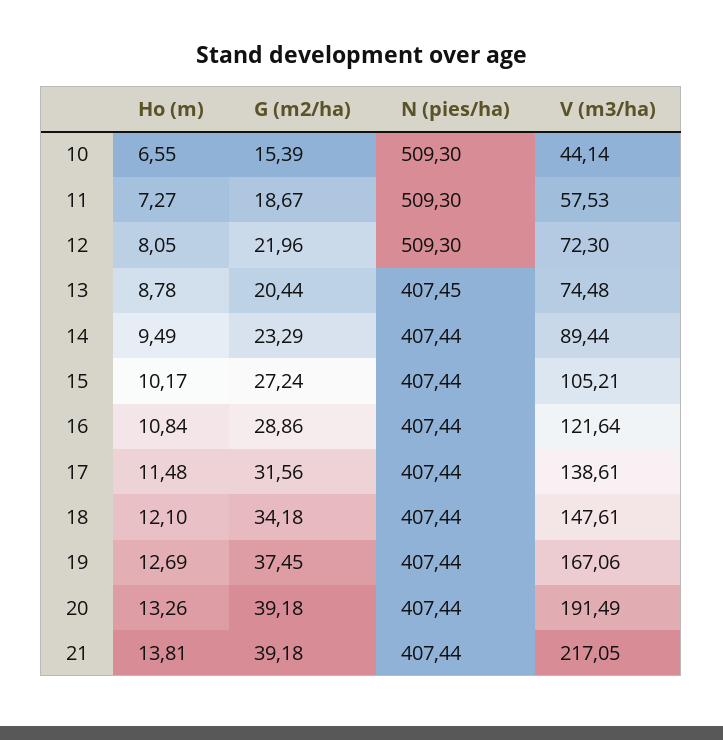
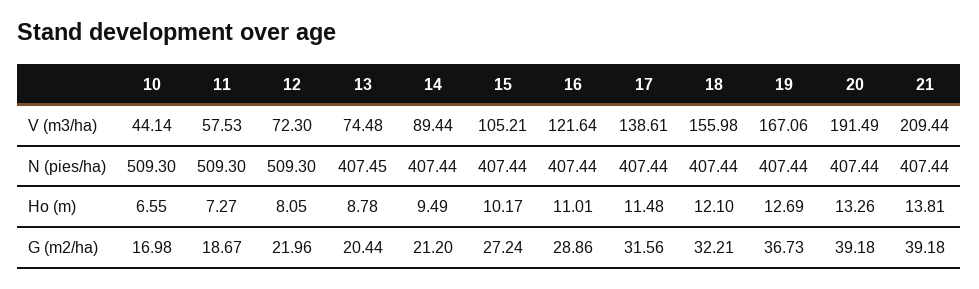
G (m2/ha), 10: 15.39 -> 16.98
G (m2/ha), 14: 23.29 -> 21.2
Ho (m), 16: 10.84 -> 11.01
G (m2/ha), 18: 34.18 -> 32.21
V (m3/ha), 18: 147.61 -> 155.98
G (m2/ha), 19: 37.45 -> 36.73
V (m3/ha), 21: 217.05 -> 209.44

